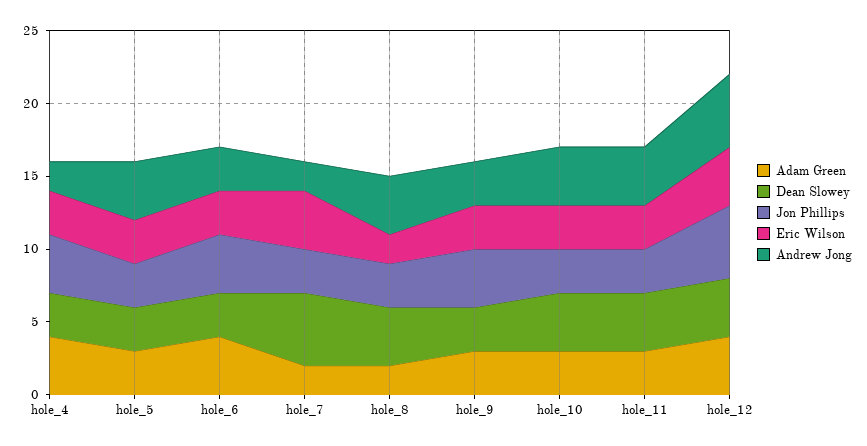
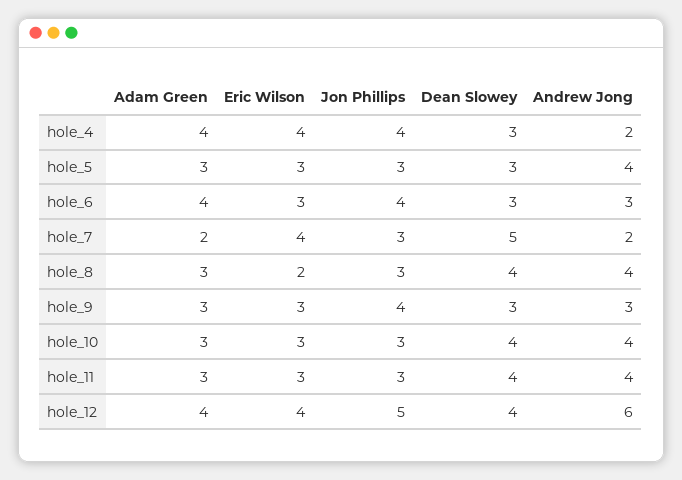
Eric Wilson, hole_4: 3 -> 4
Adam Green, hole_8: 2 -> 3
Andrew Jong, hole_12: 5 -> 6

